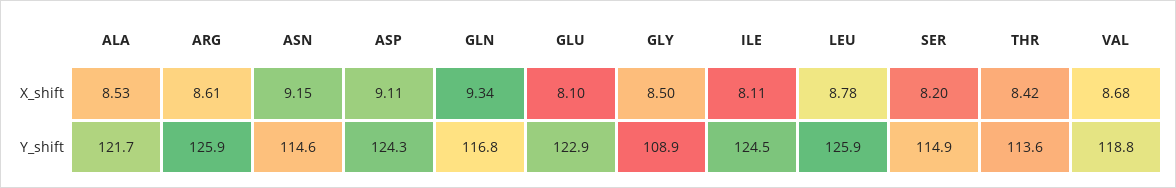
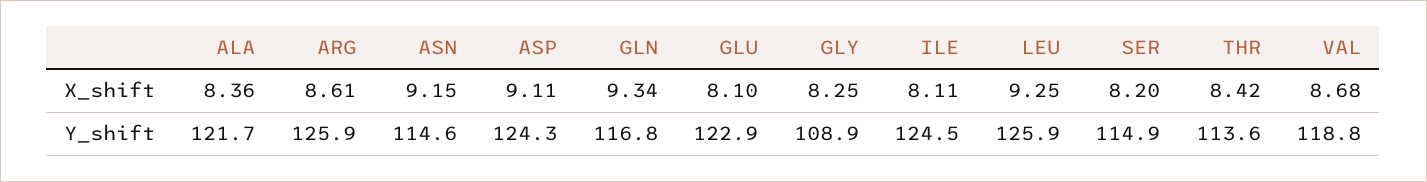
ALA, X_shift: 8.53 -> 8.36
GLY, X_shift: 8.5 -> 8.25
LEU, X_shift: 8.78 -> 9.25

